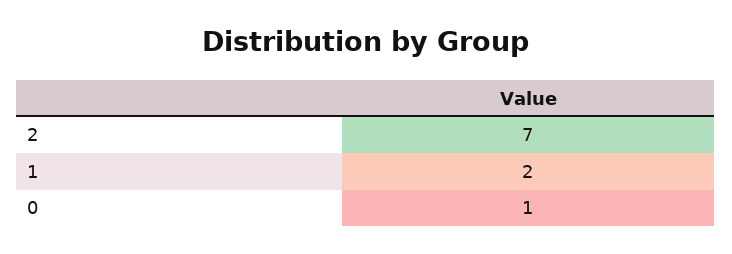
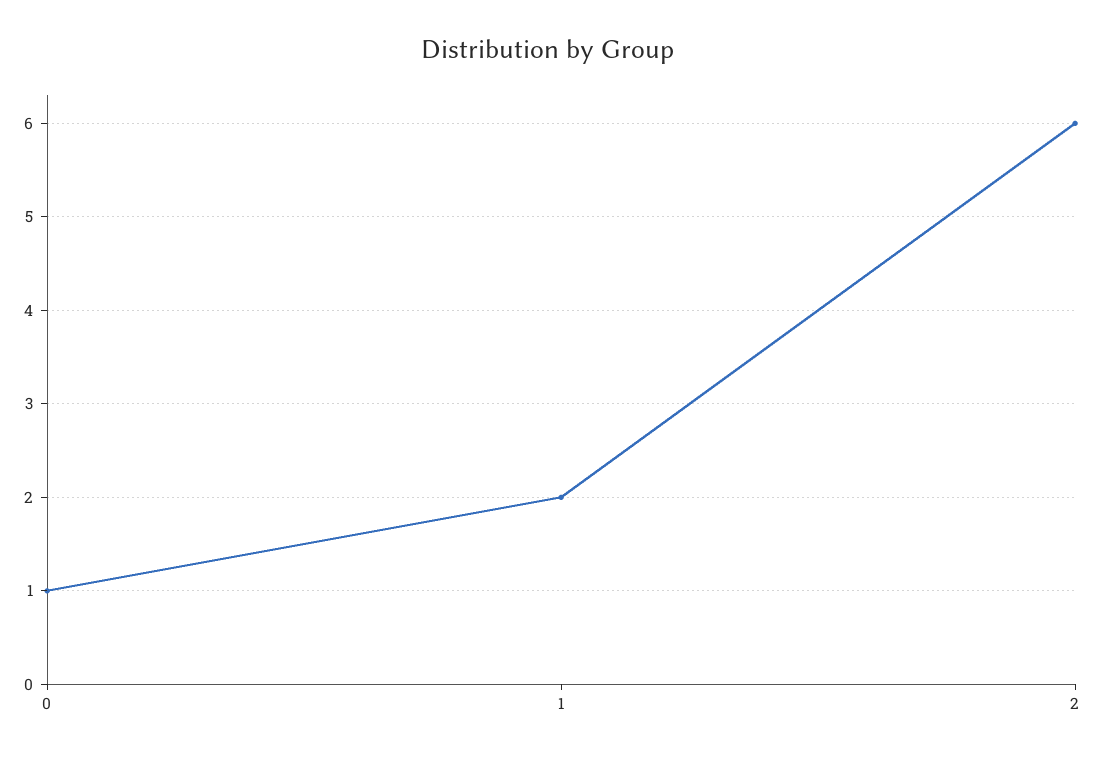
2: 7 -> 6

